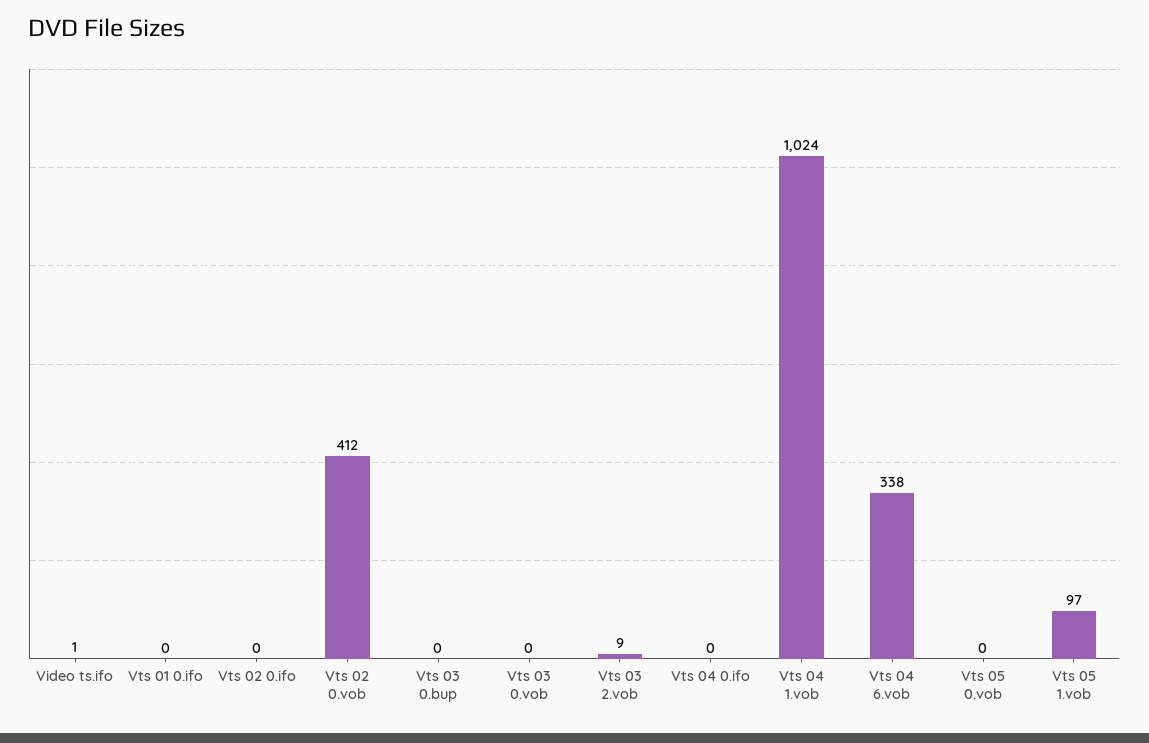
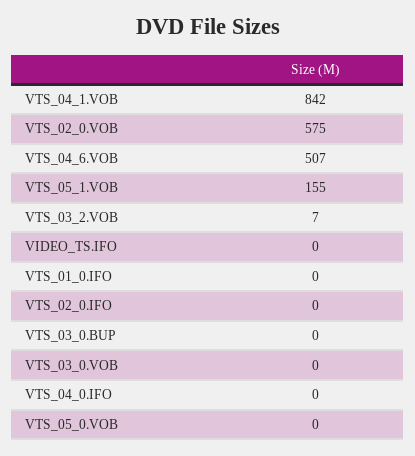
Video ts.ifo: 1 -> 0
Vts 02 0.vob: 412 -> 575
Vts 03 2.vob: 9 -> 7
Vts 04 1.vob: 1024 -> 842
Vts 04 6.vob: 338 -> 507
Vts 05 1.vob: 97 -> 155

